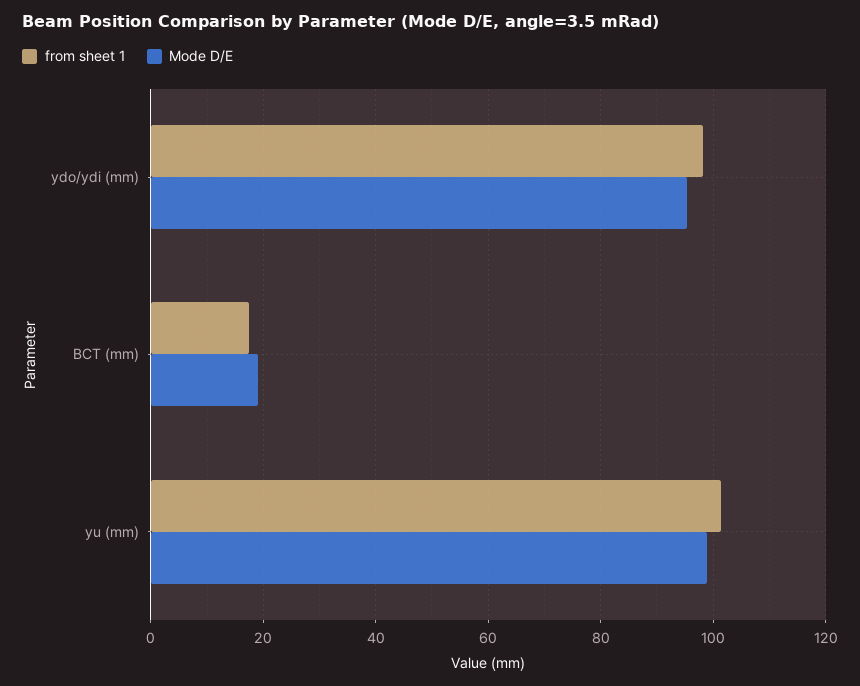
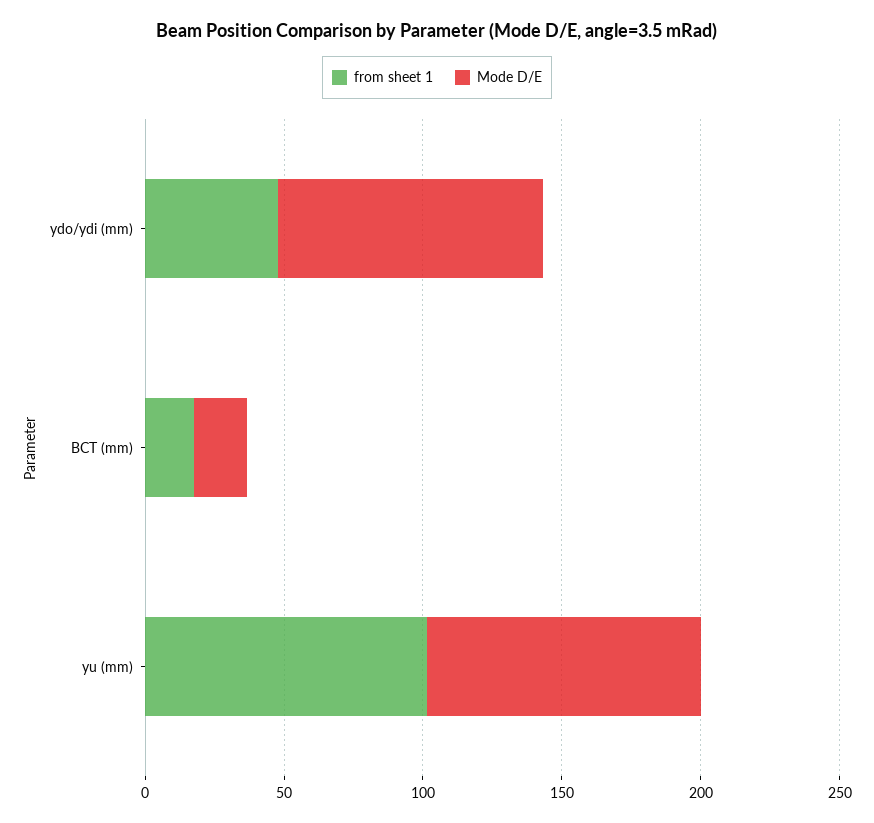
from sheet 1, ydo/ydi (mm): 98 -> 50

